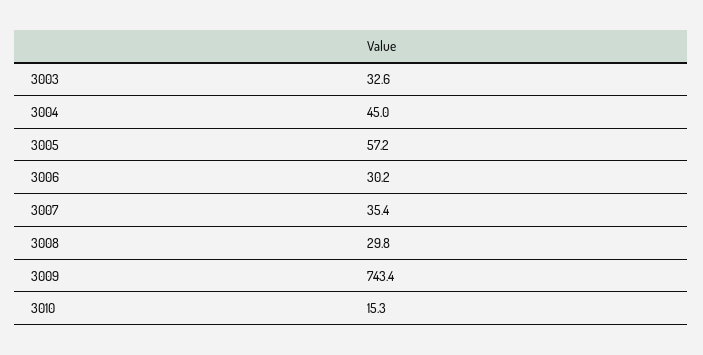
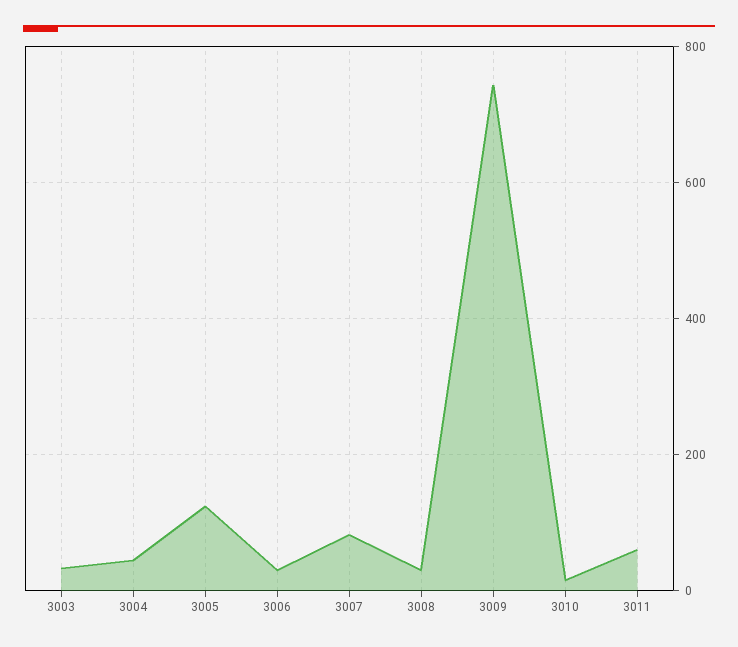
3005: 57.2 -> 120
3007: 35.4 -> 80
3011: none -> 60

